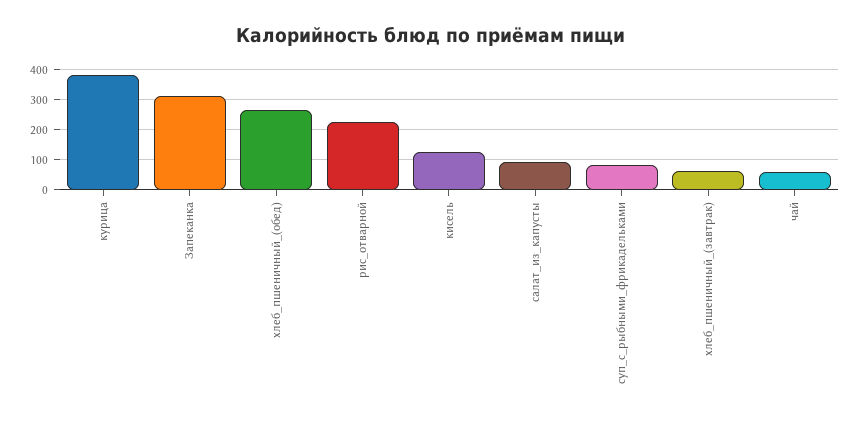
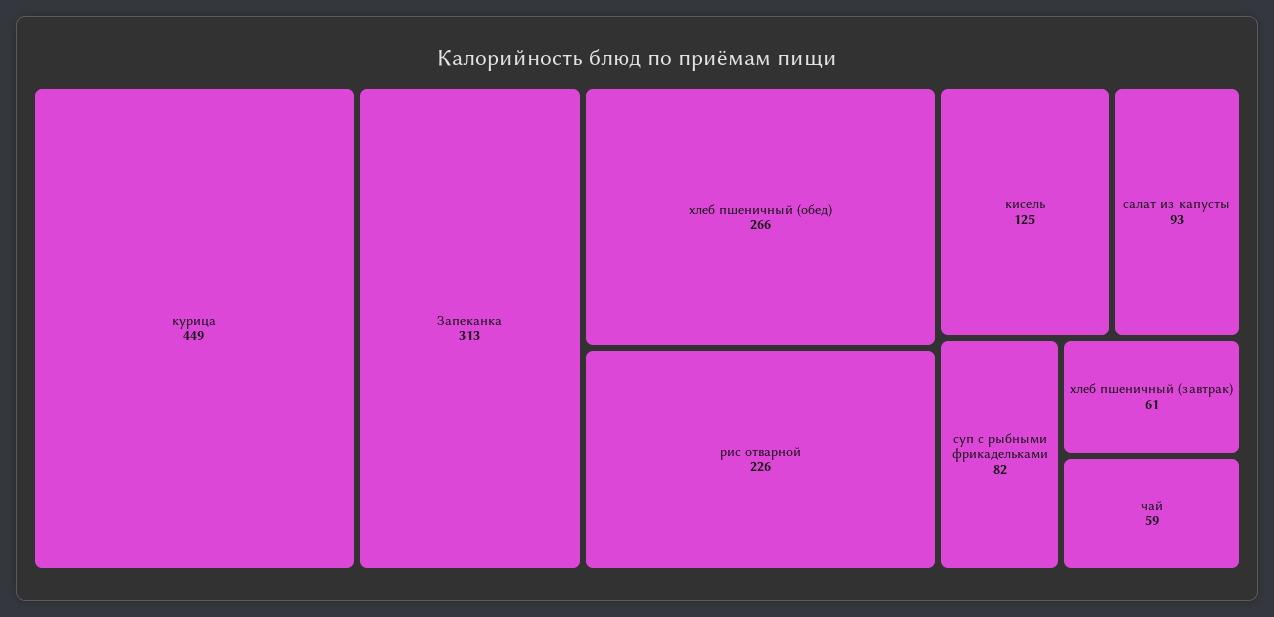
курица: 375 -> 449

